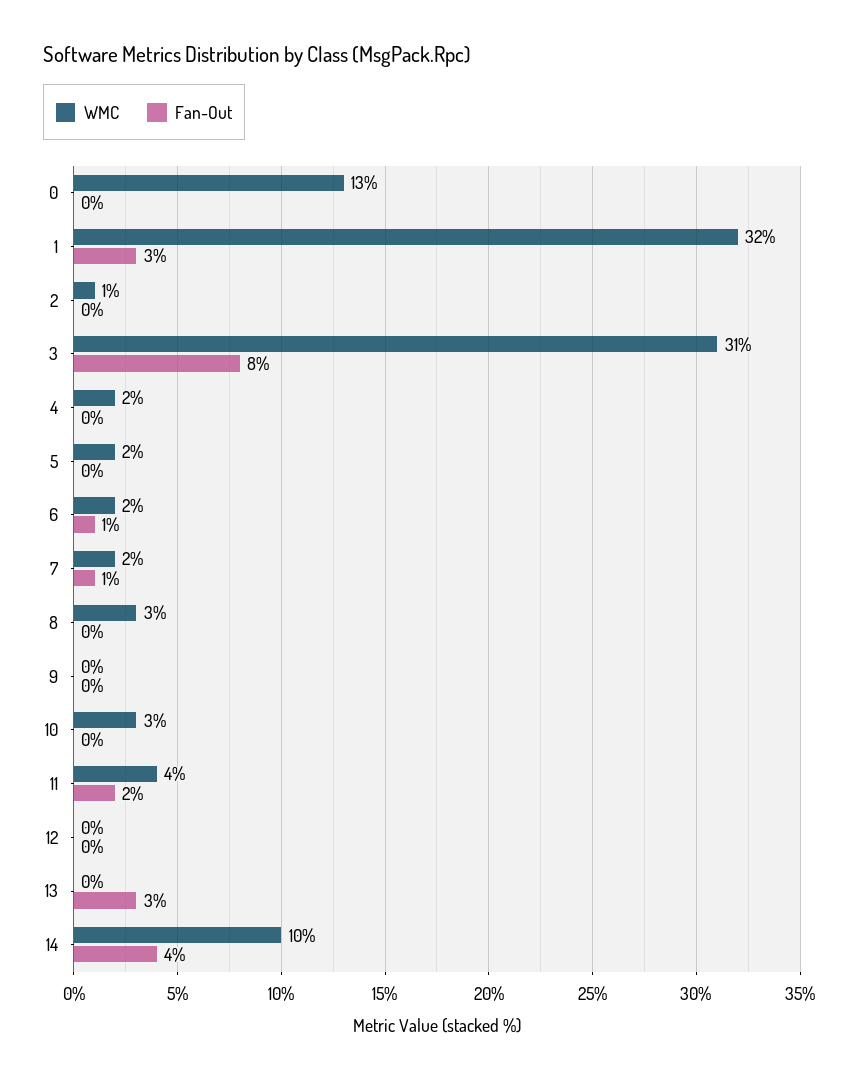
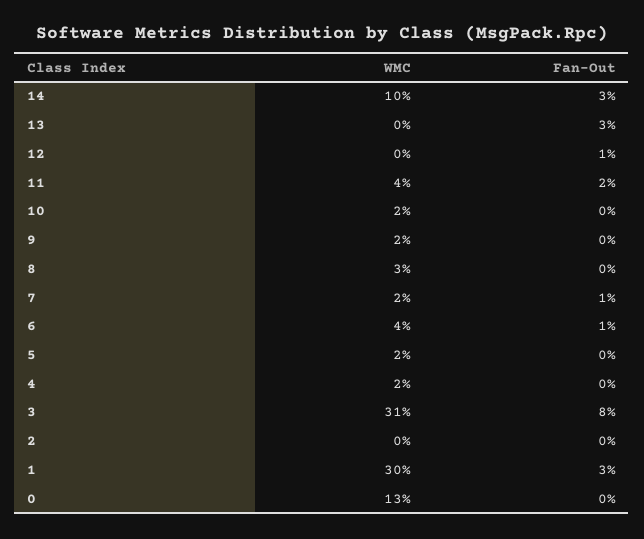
WMC, 1: 32 -> 30
WMC, 2: 1 -> 0
WMC, 6: 2 -> 4
WMC, 9: 0 -> 2
WMC, 10: 3 -> 2
Fan-Out, 12: 0 -> 1
Fan-Out, 14: 4 -> 3

